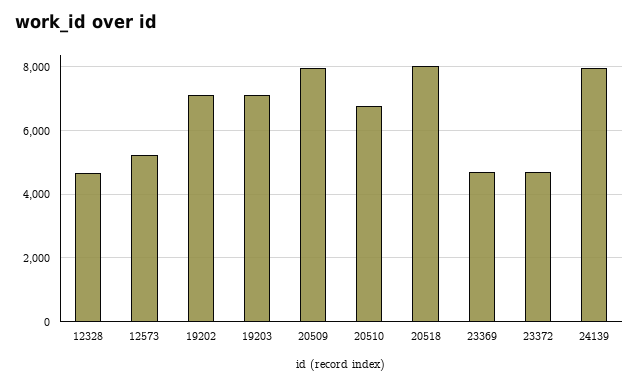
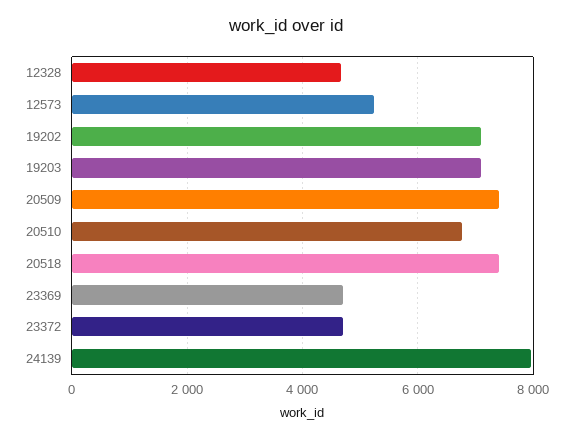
20509: 8000 -> 7400
20518: 8000 -> 7400

